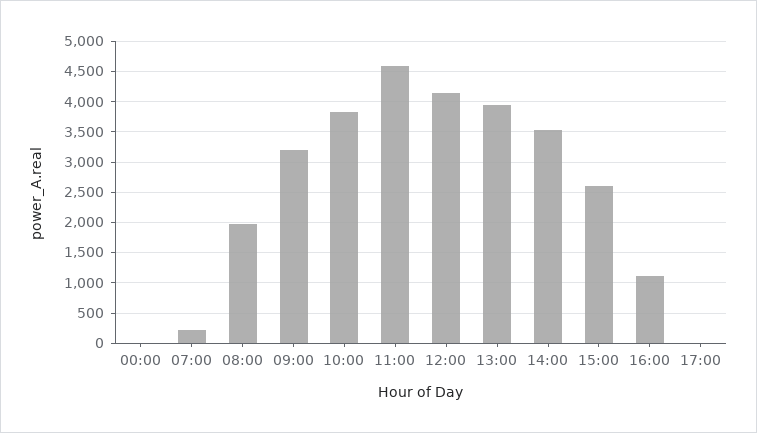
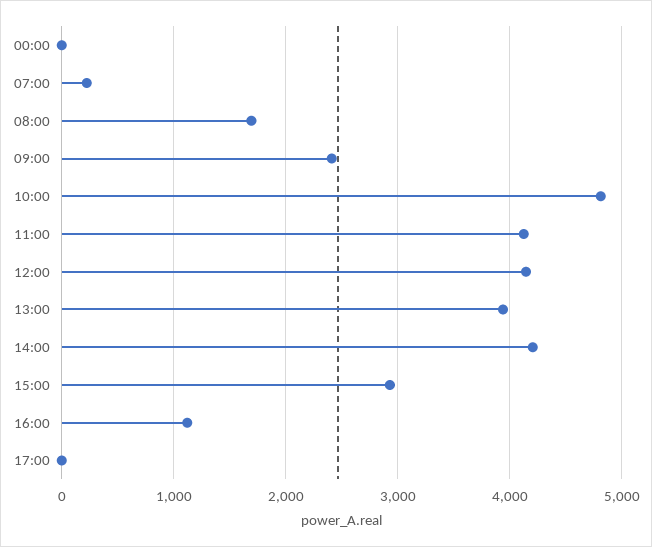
08:00: 2000 -> 1700
09:00: 3200 -> 2400
10:00: 3800 -> 4800
11:00: 4600 -> 4100
14:00: 3500 -> 4200
15:00: 2600 -> 2900

